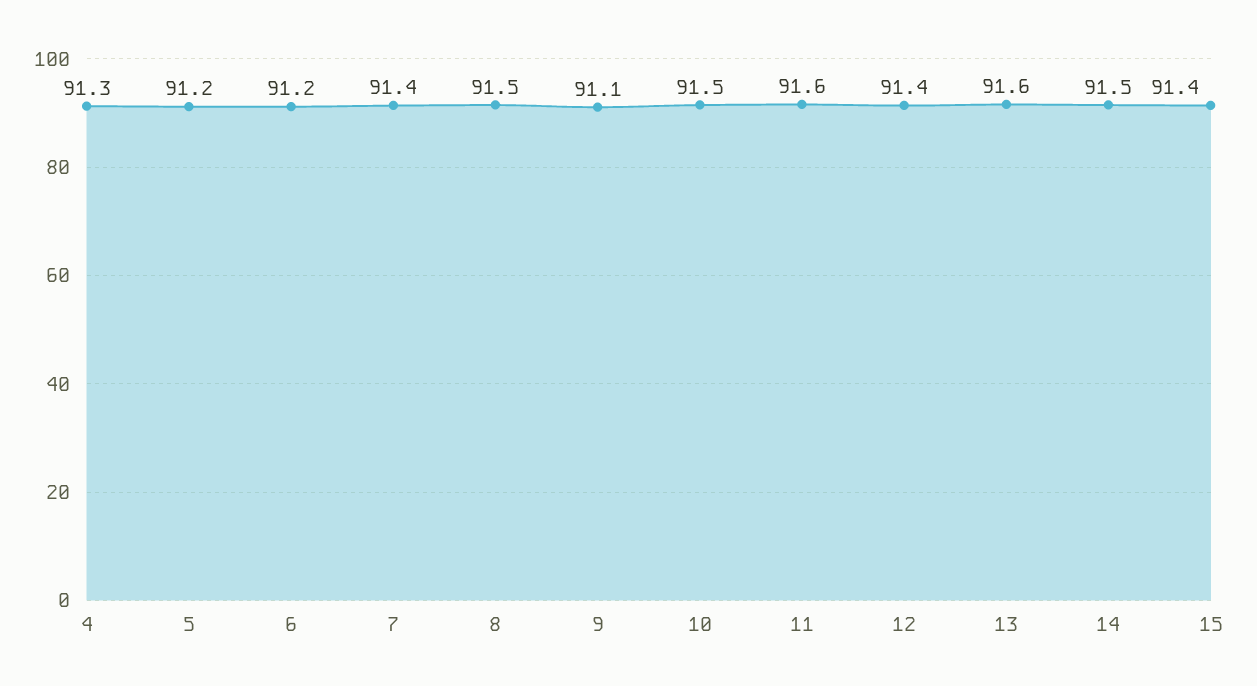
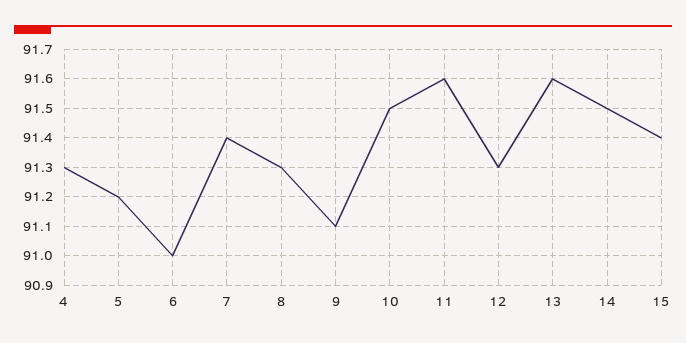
6: 91.2 -> 91
8: 91.5 -> 91.3
12: 91.4 -> 91.3

